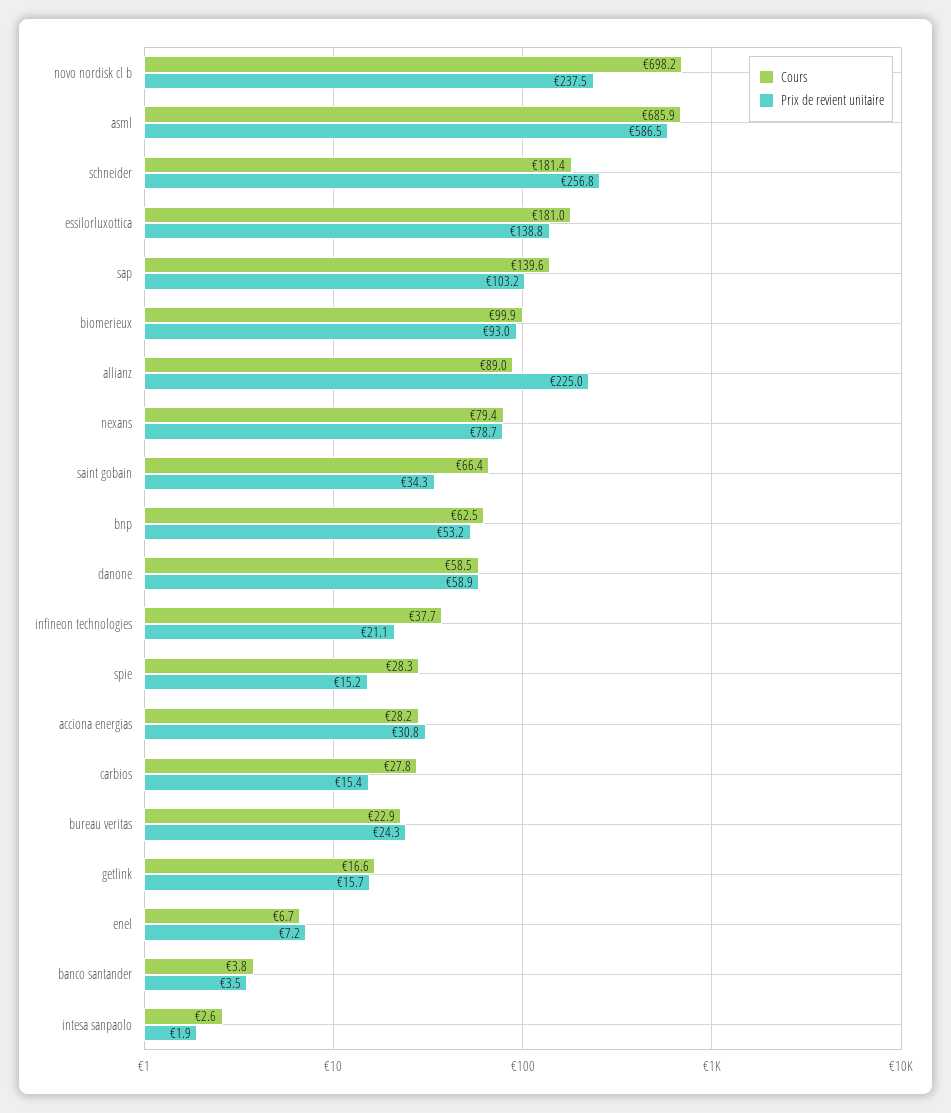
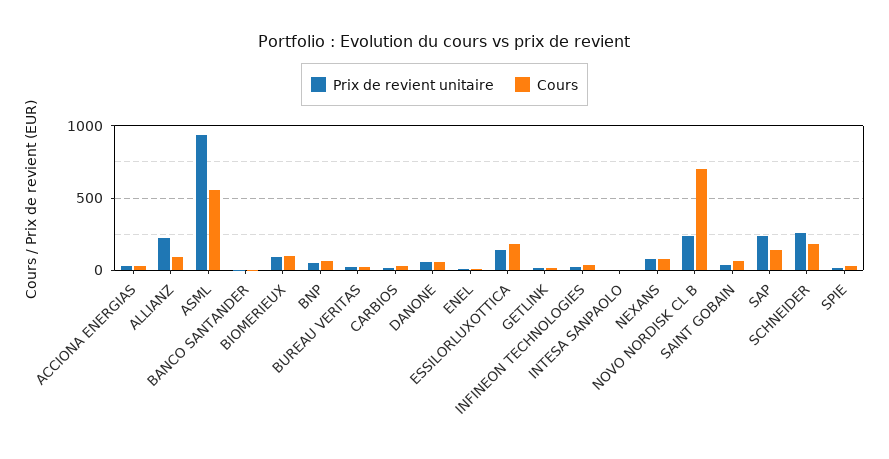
Cours, asml: 685.9 -> 550
Prix de revient unitaire, asml: 586.5 -> 950
Prix de revient unitaire, sap: 103.2 -> 250

